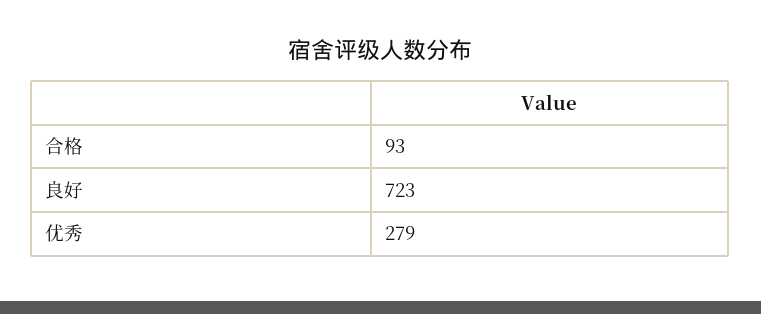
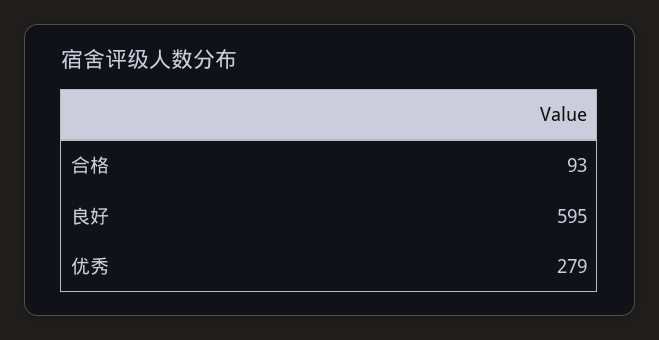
良好: 723 -> 595

